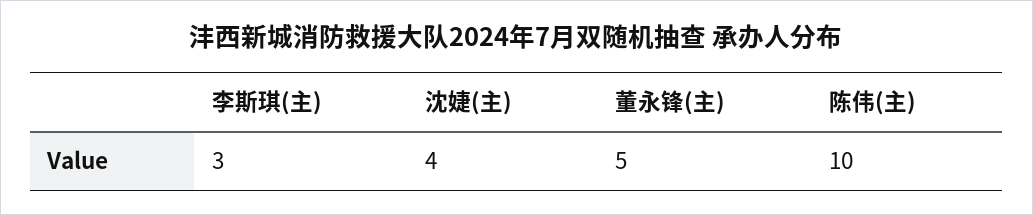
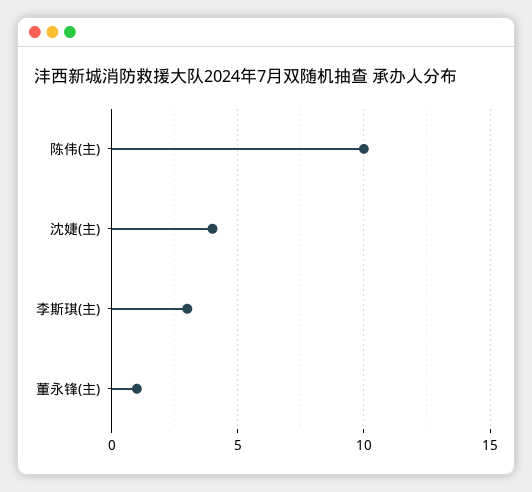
董永锋(主): 5 -> 1

